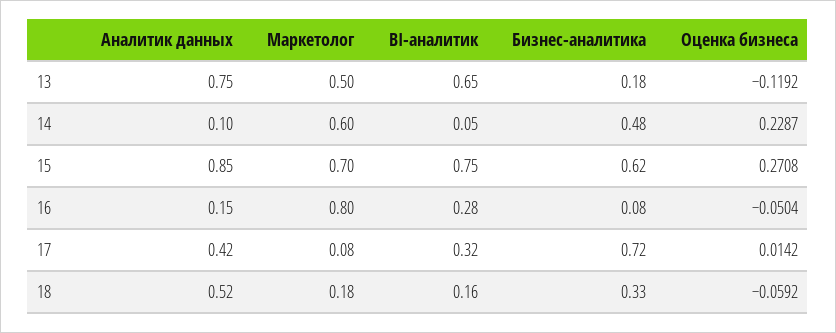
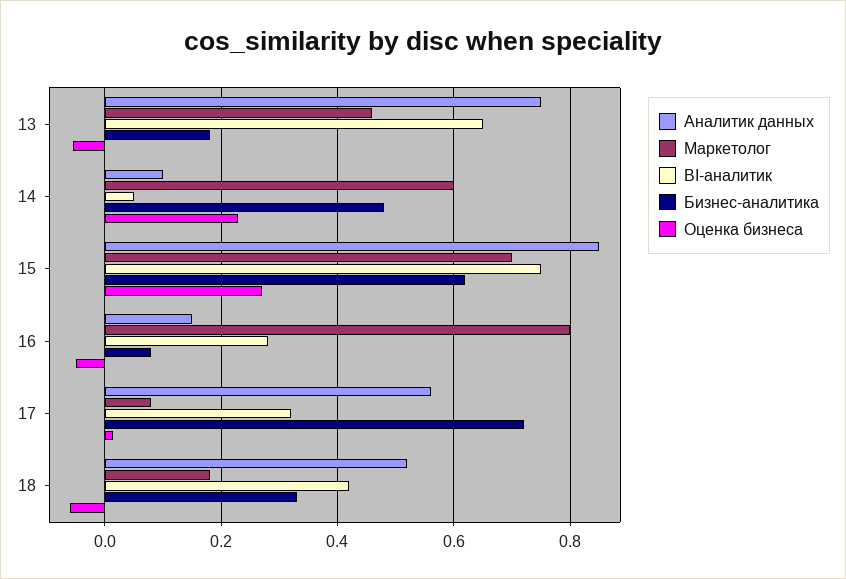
Маркетолог, 13: 0.5 -> 0.46
Оценка бизнеса, 13: -0.1192 -> -0.06
Аналитик данных, 17: 0.42 -> 0.56
BI-аналитик, 18: 0.16 -> 0.42

